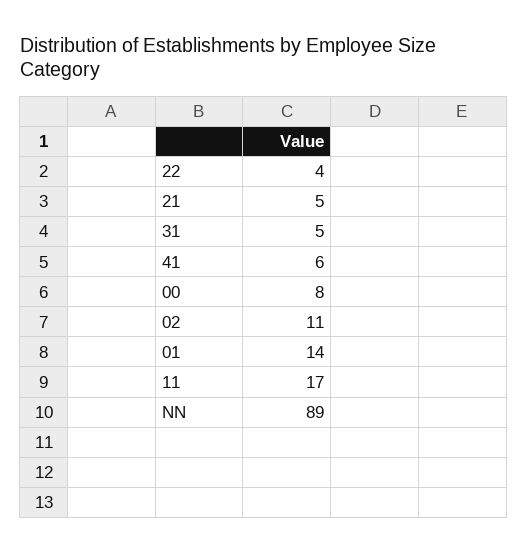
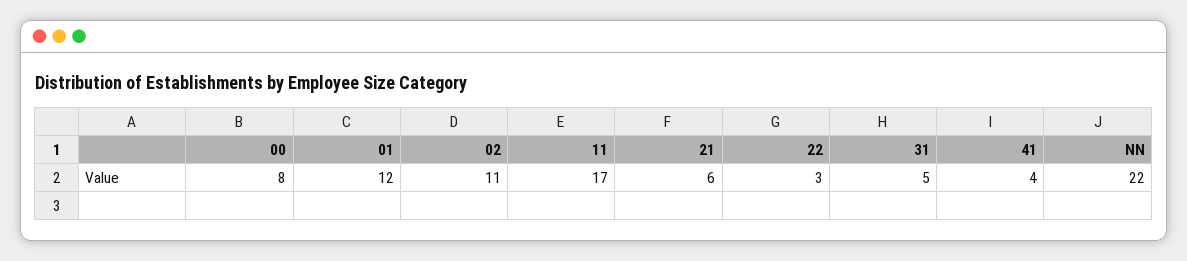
22: 4 -> 3
21: 5 -> 6
41: 6 -> 4
01: 14 -> 12
NN: 89 -> 22

